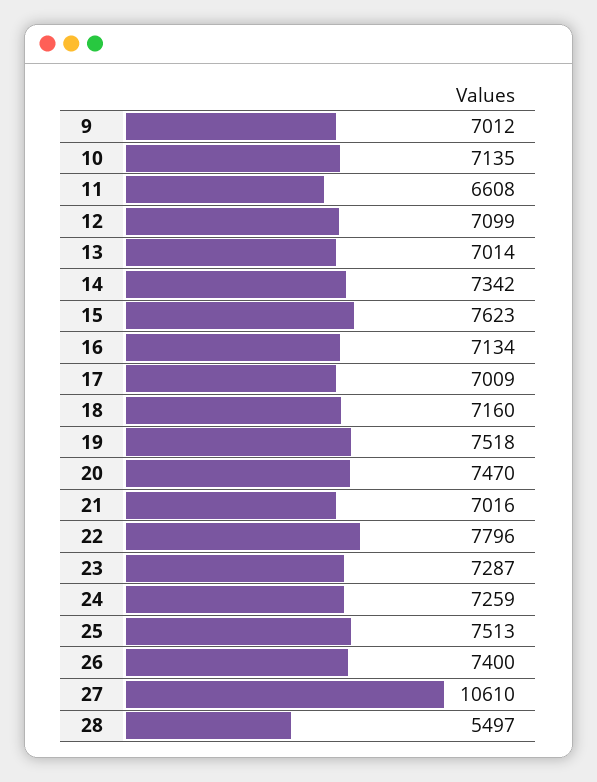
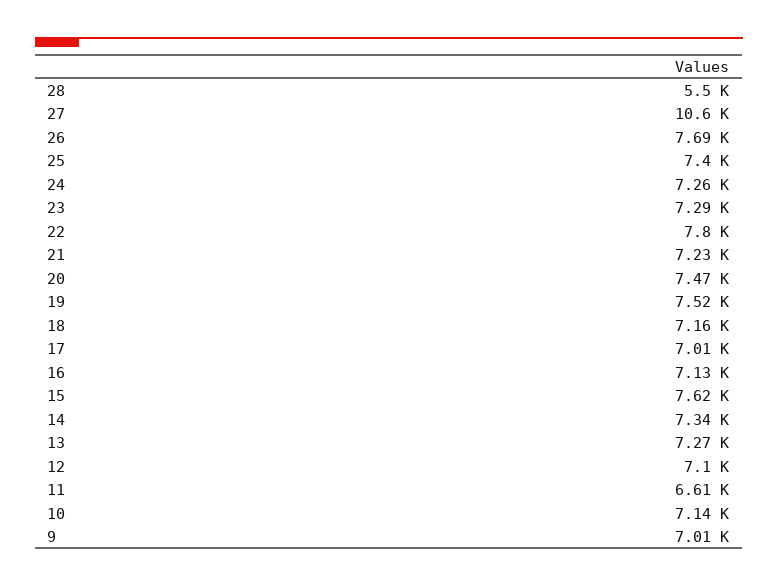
13: 7014 -> 7270
21: 7016 -> 7230
25: 7513 -> 7400
26: 7400 -> 7690

